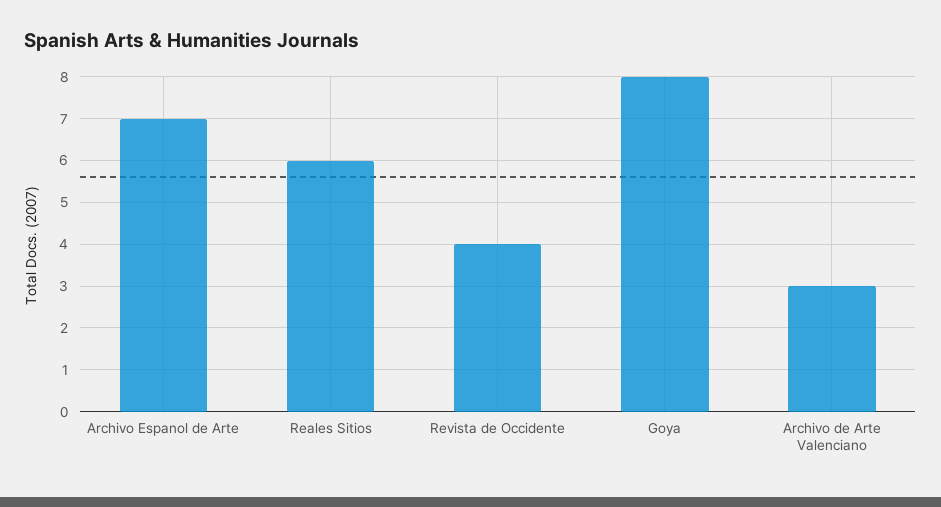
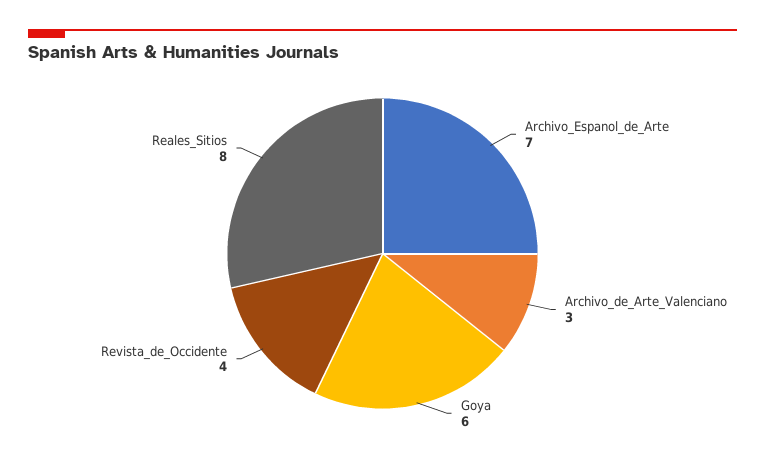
Reales Sitios: 6 -> 8
Goya: 8 -> 6

